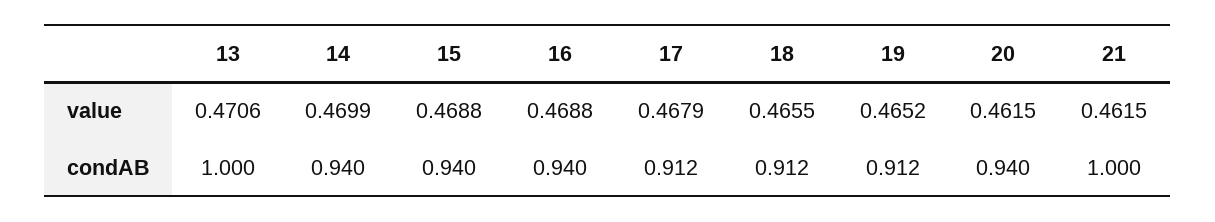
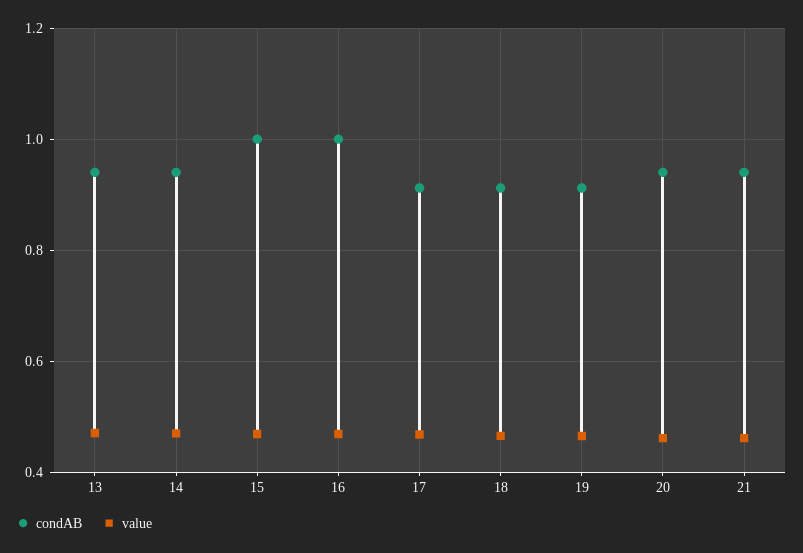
condAB, 13: 1 -> 0.94
condAB, 15: 0.94 -> 1
condAB, 16: 0.94 -> 1
condAB, 21: 1 -> 0.94

